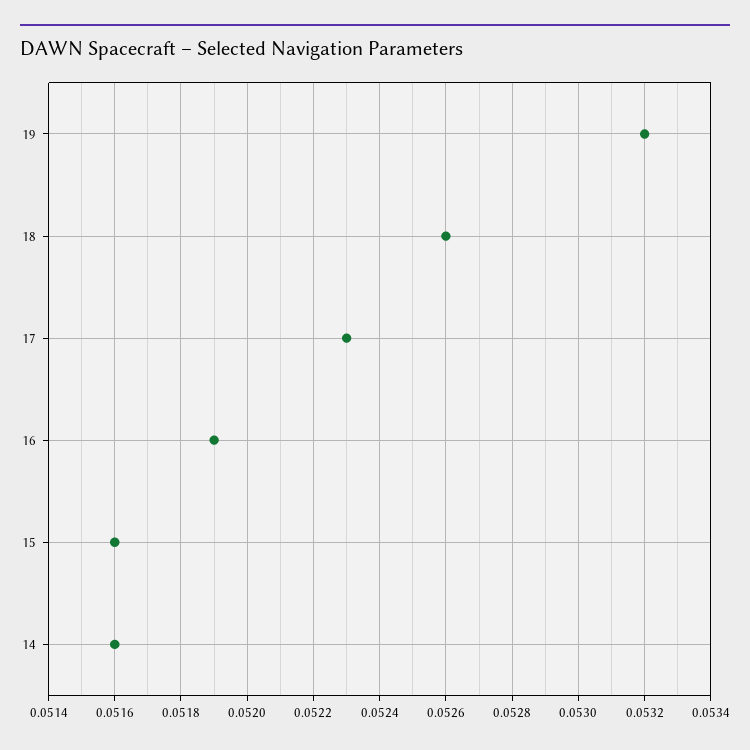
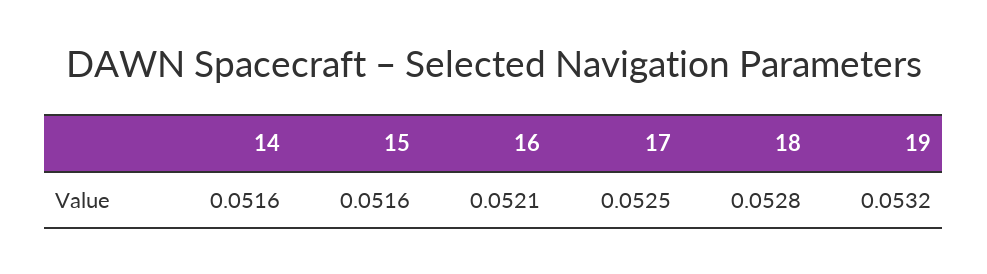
18: 0.0526 -> 0.0528
17: 0.0523 -> 0.0525
16: 0.0519 -> 0.0521

